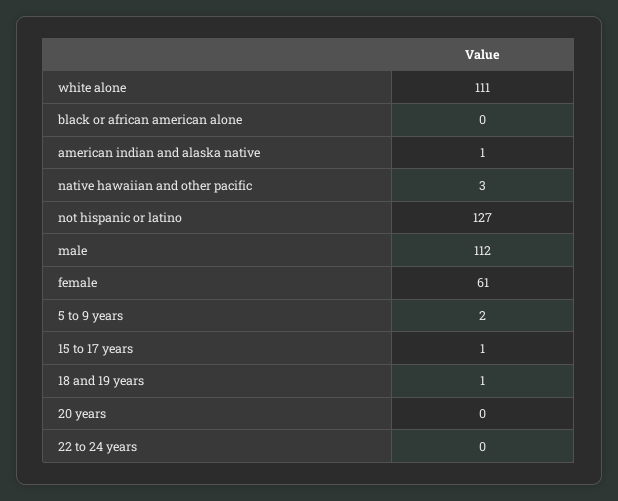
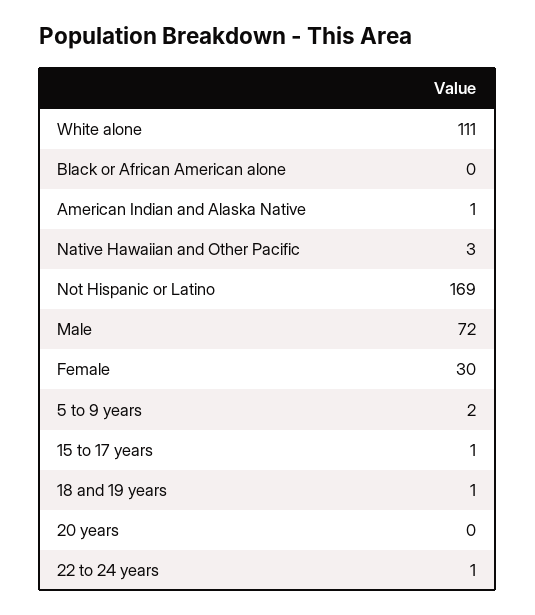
not hispanic or latino: 127 -> 169
male: 112 -> 72
female: 61 -> 30
22 to 24 years: 0 -> 1

